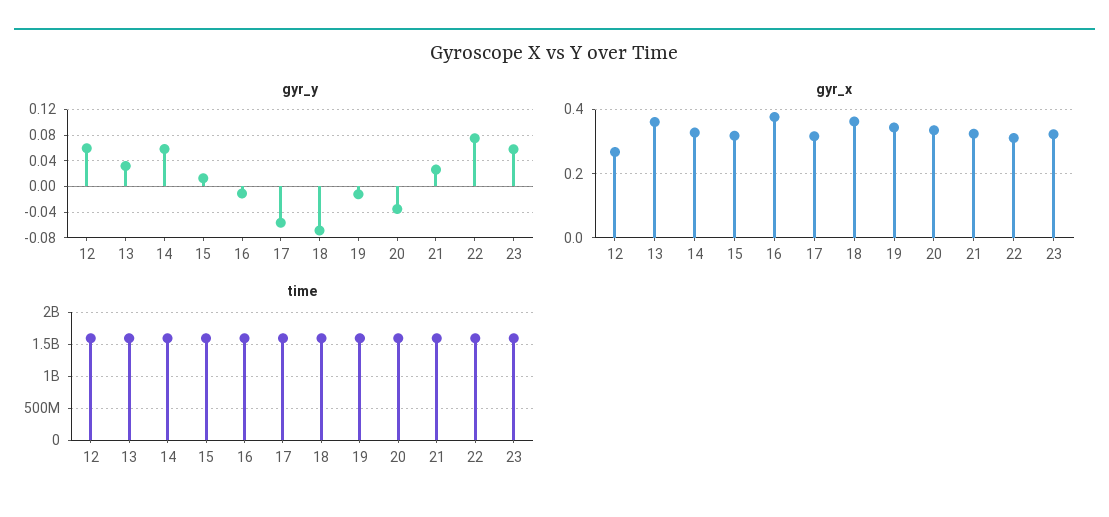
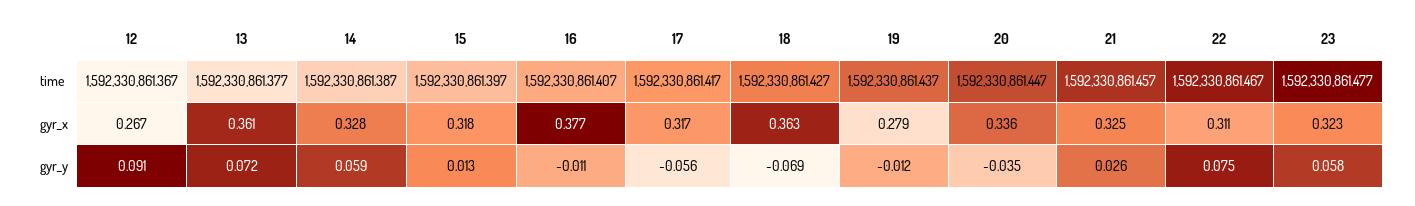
gyr_y, 12: 0.06 -> 0.091
gyr_y, 13: 0.03 -> 0.072
gyr_x, 19: 0.34 -> 0.279

